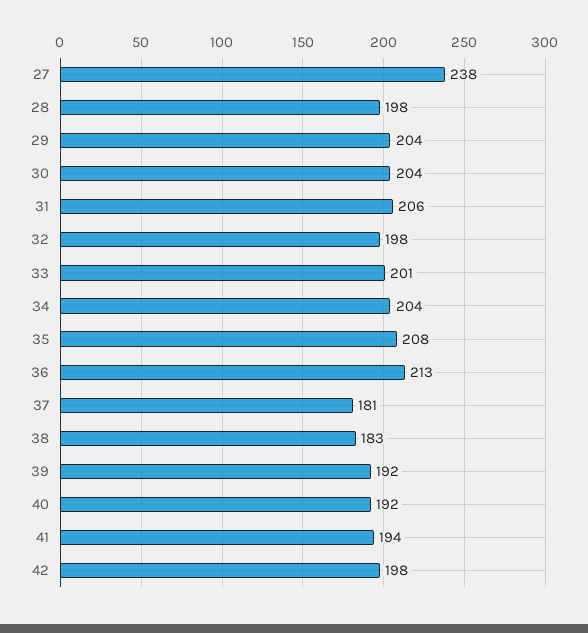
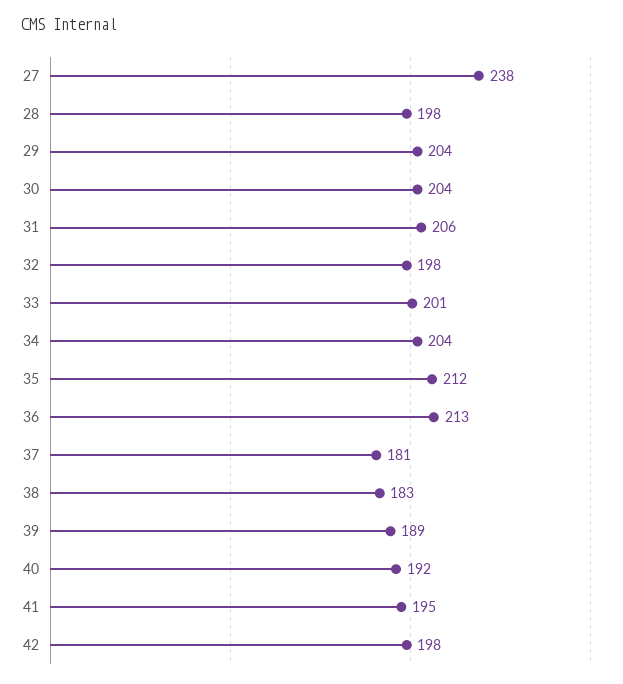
35: 208 -> 212
39: 192 -> 189
41: 194 -> 195

